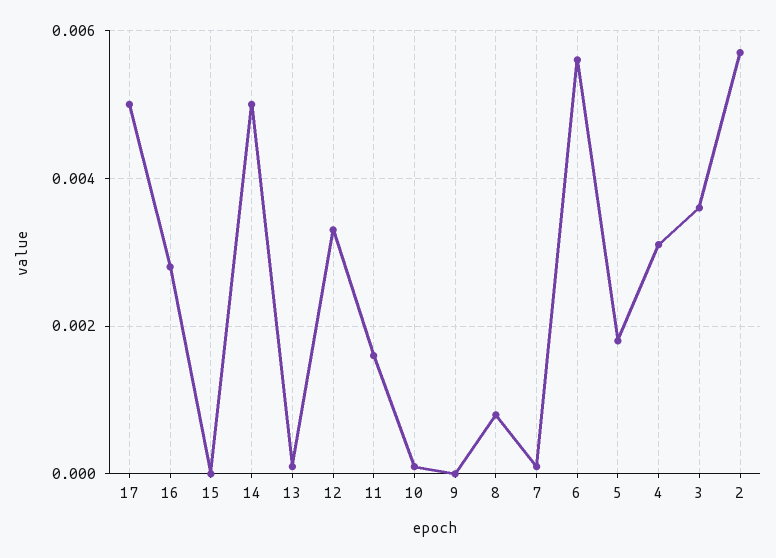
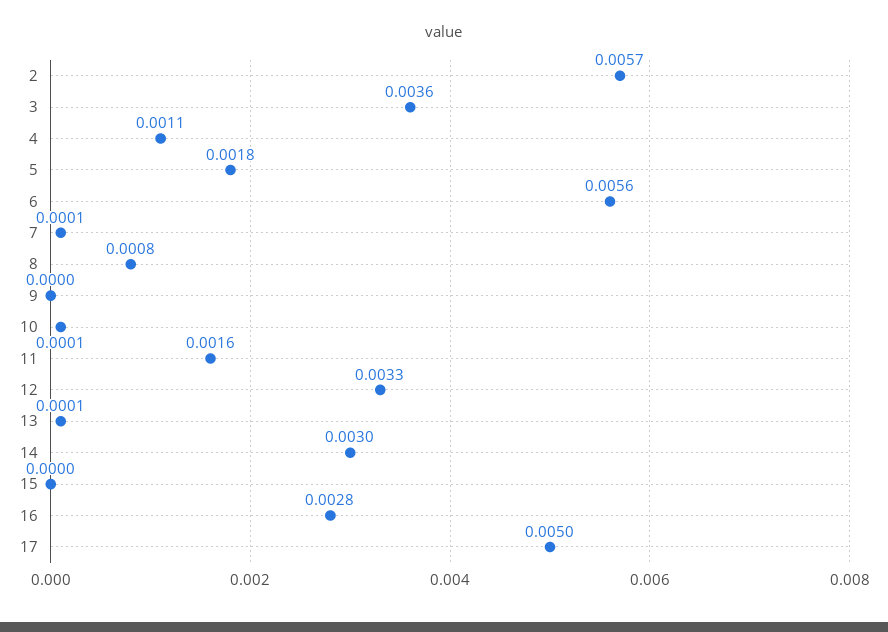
14: 0.005 -> 0.003
4: 0.003 -> 0.0011

